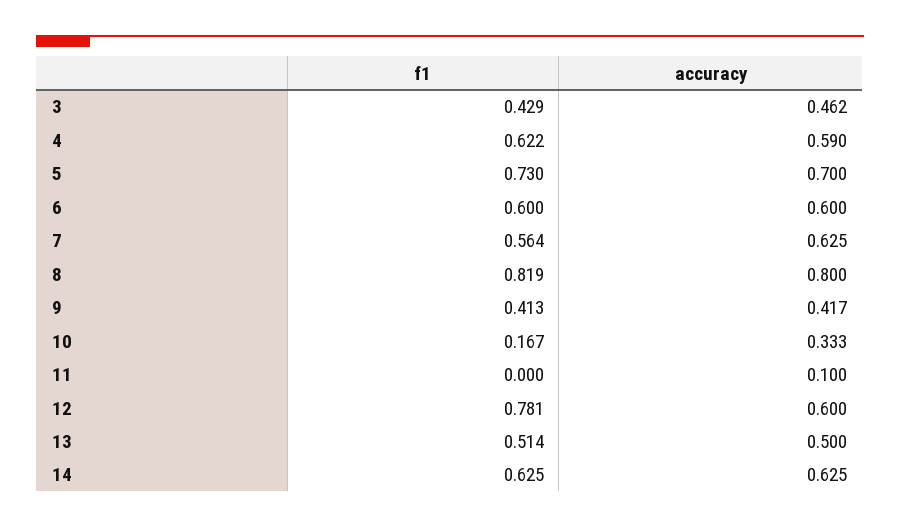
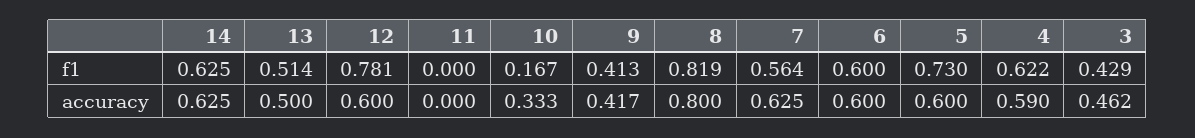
accuracy, 5: 0.7 -> 0.6
accuracy, 11: 0.1 -> 0

